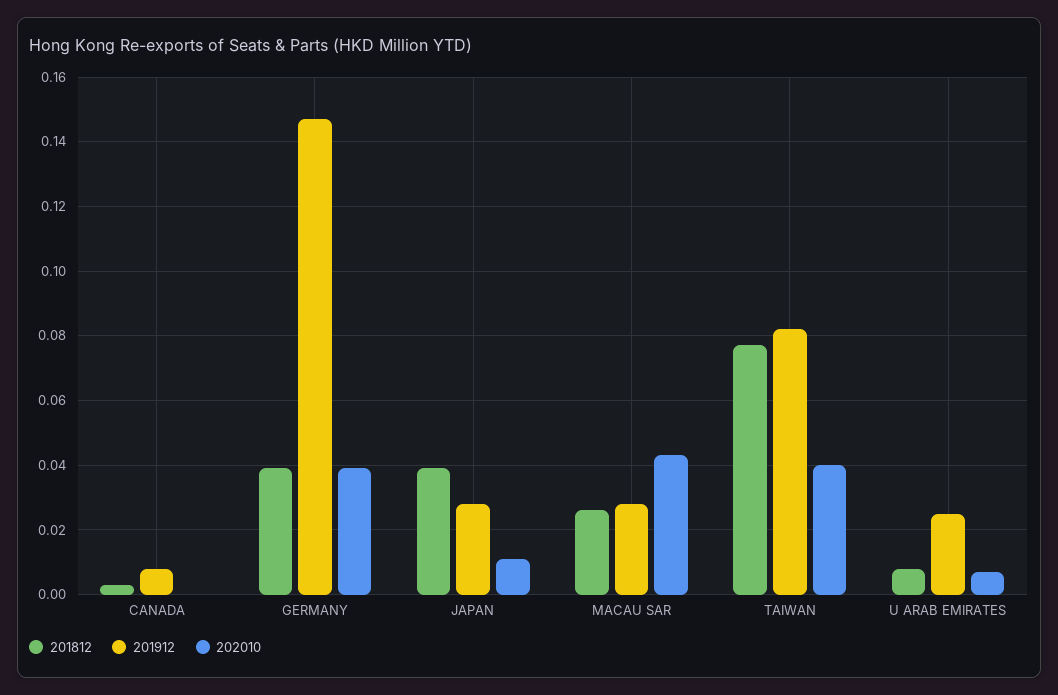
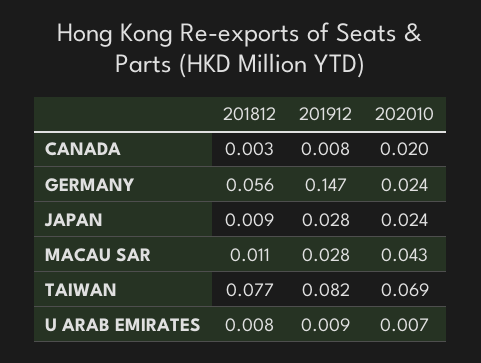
202010, CANADA: 0 -> 0.02
201812, GERMANY: 0.04 -> 0.056
202010, GERMANY: 0.04 -> 0.024
201812, JAPAN: 0.04 -> 0.009
202010, JAPAN: 0.01 -> 0.024
201812, MACAU SAR: 0.025 -> 0.011
202010, TAIWAN: 0.04 -> 0.069
201912, U ARAB EMIRATES: 0.025 -> 0.009

